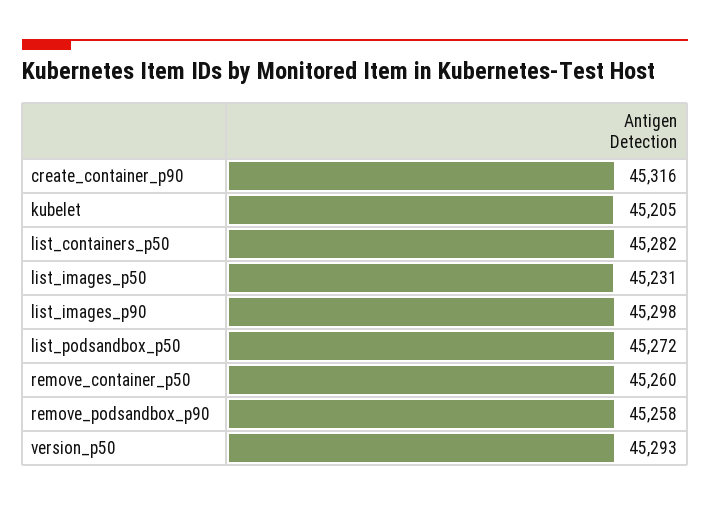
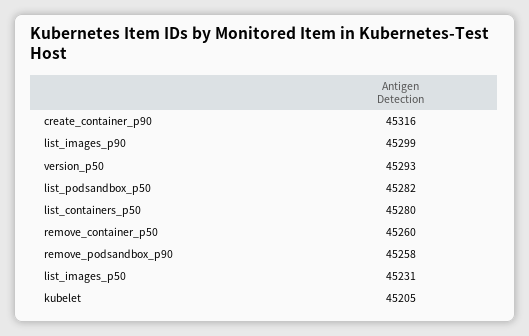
list_containers_p50: 45282 -> 45280
list_images_p90: 45298 -> 45299
list_podsandbox_p50: 45272 -> 45282

